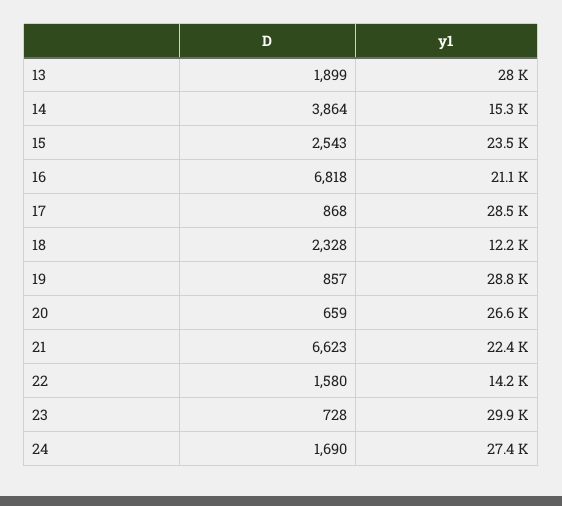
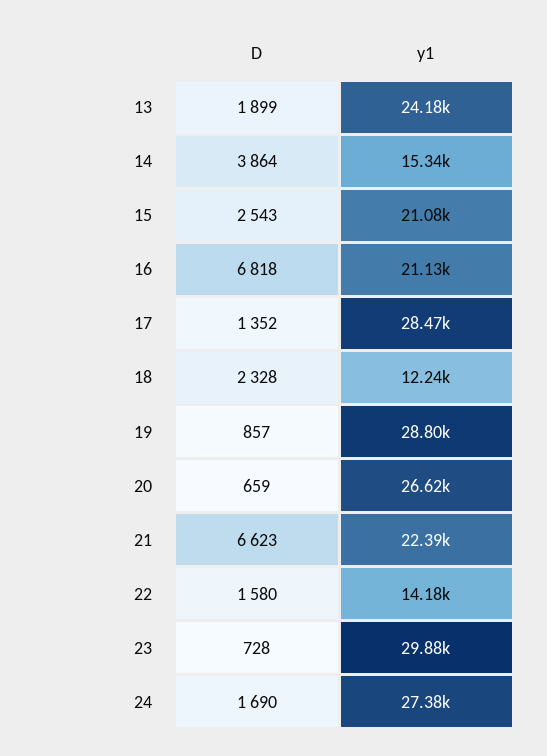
y1, 13: 28000 -> 24180
y1, 15: 23500 -> 21080
D, 17: 868 -> 1352

